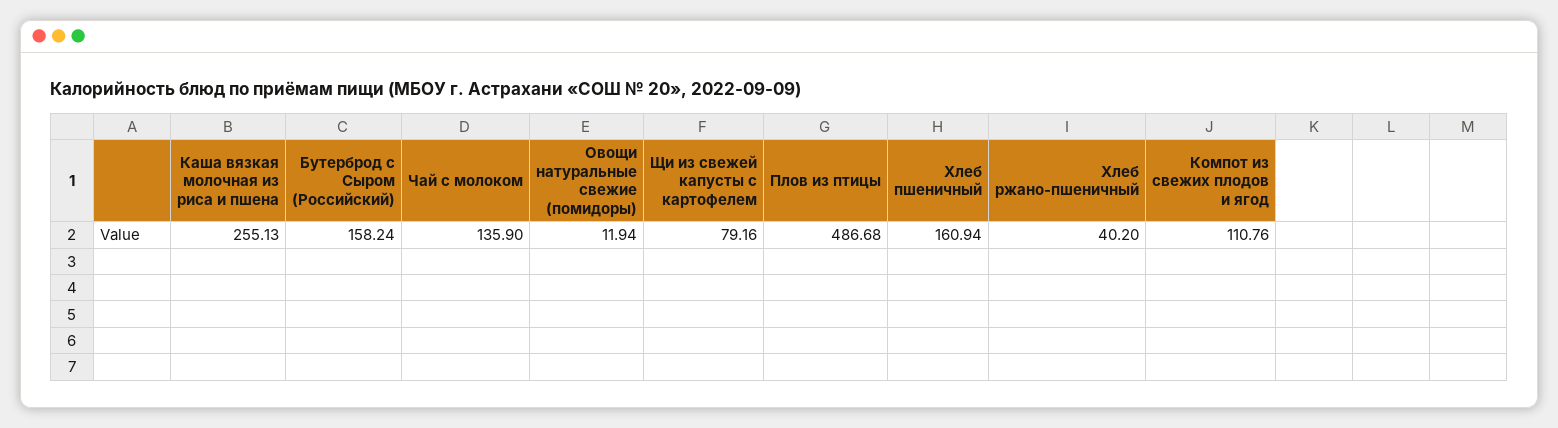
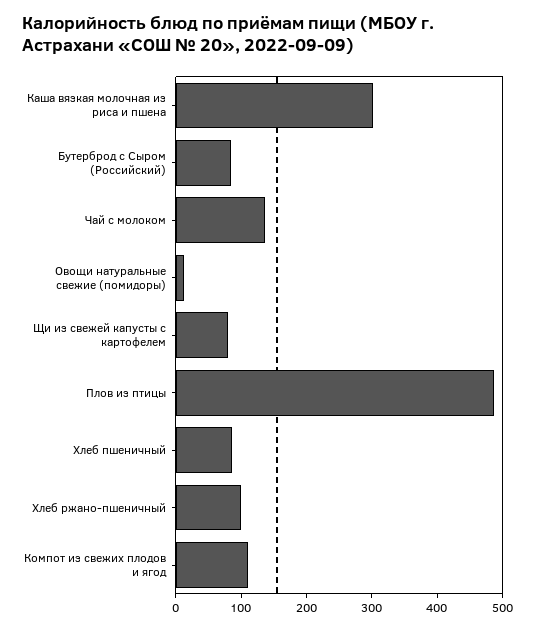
Каша вязкая молочная из риса и пшена: 255.13 -> 300
Бутерброд с Сыром (Российский): 158.24 -> 80
Хлеб пшеничный: 160.94 -> 80
Хлеб ржано-пшеничный: 40.2 -> 100

